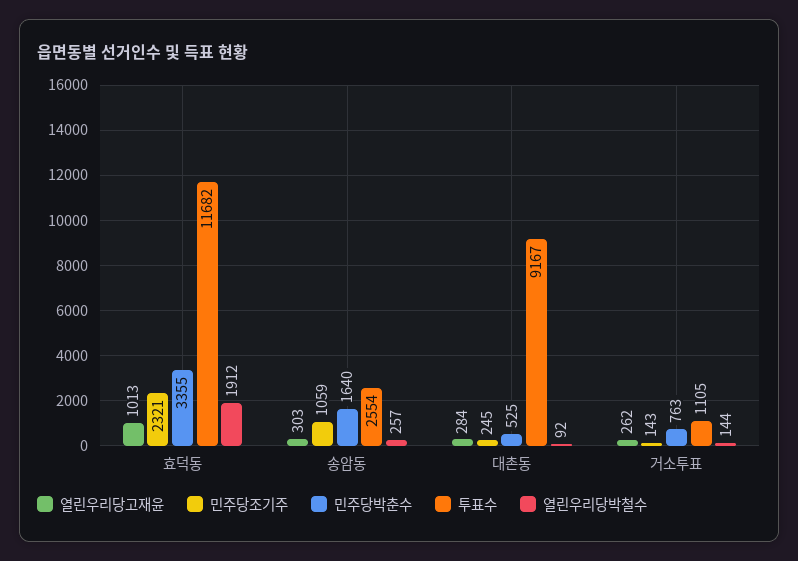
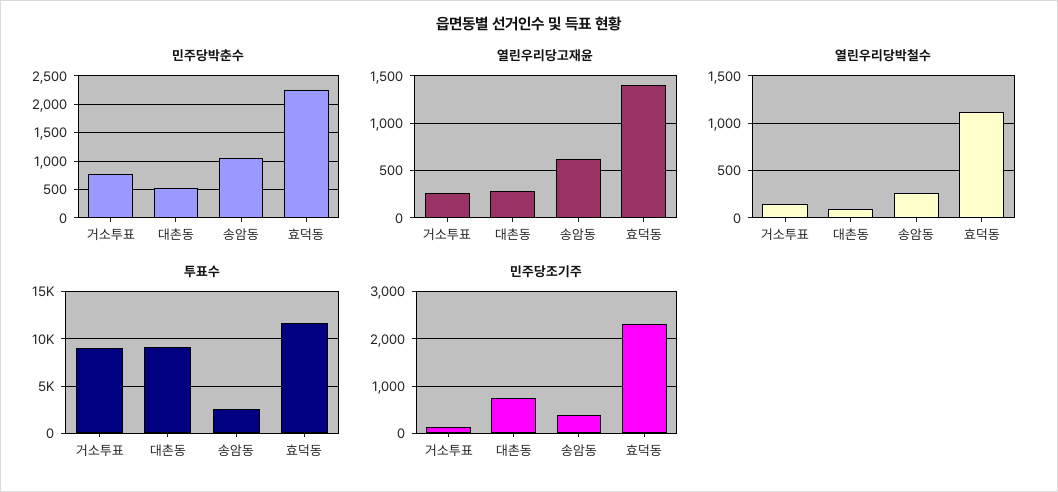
열린우리당고재윤, 효덕동: 1013 -> 1400
민주당박춘수, 효덕동: 3355 -> 2250
열린우리당박철수, 효덕동: 1912 -> 1100
열린우리당고재윤, 송암동: 303 -> 600
민주당조기주, 송암동: 1059 -> 400
민주당박춘수, 송암동: 1640 -> 1000
민주당조기주, 대촌동: 245 -> 800
투표수, 거소투표: 1105 -> 9000

